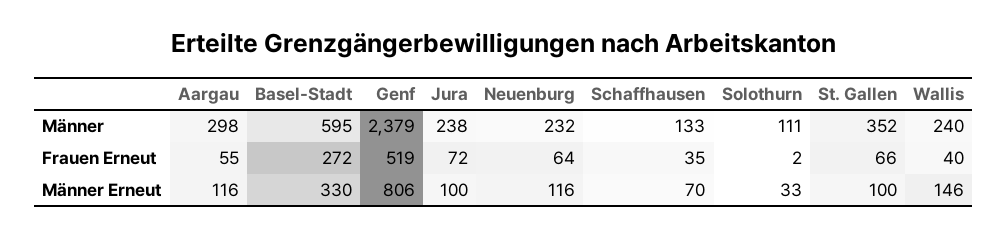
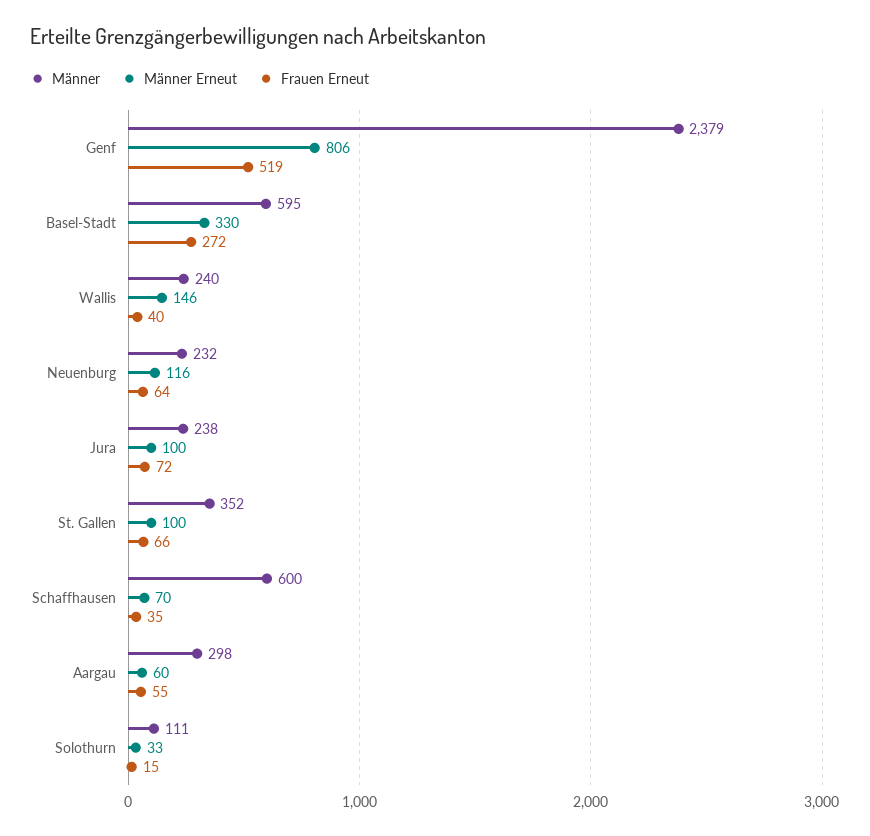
Männer, Schaffhausen: 133 -> 600
Frauen Erneut, Solothurn: 2 -> 15
Männer Erneut, Aargau: 116 -> 60

